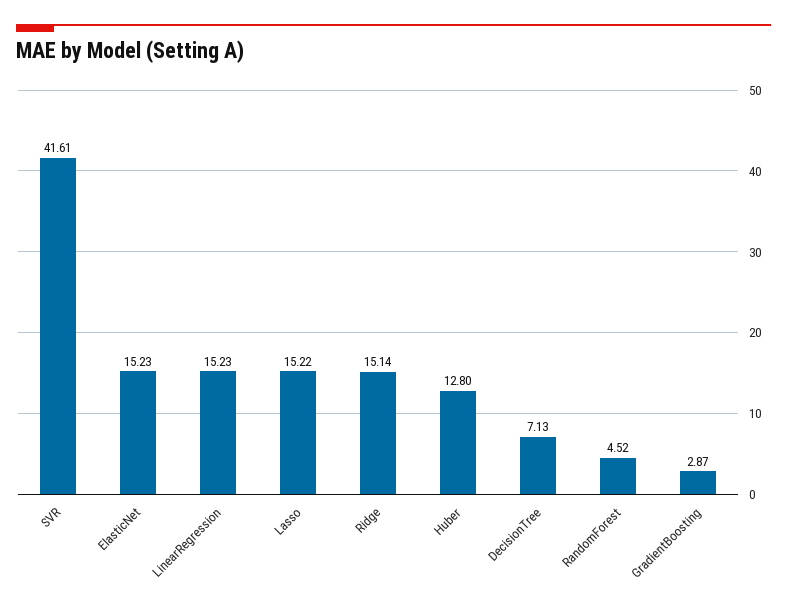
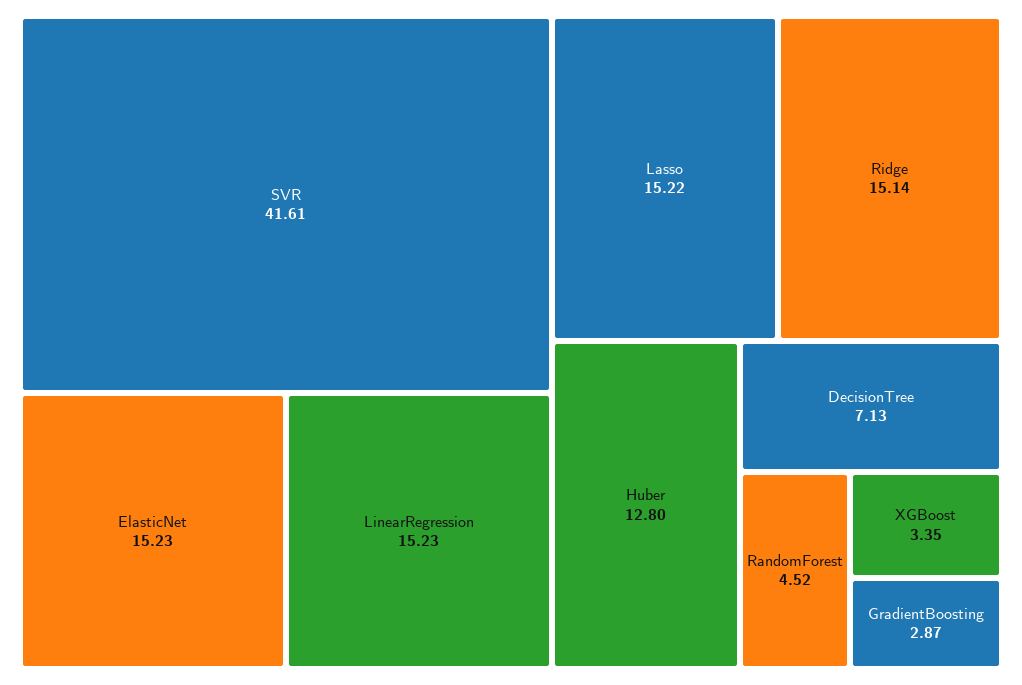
XGBoost: none -> 3.35

